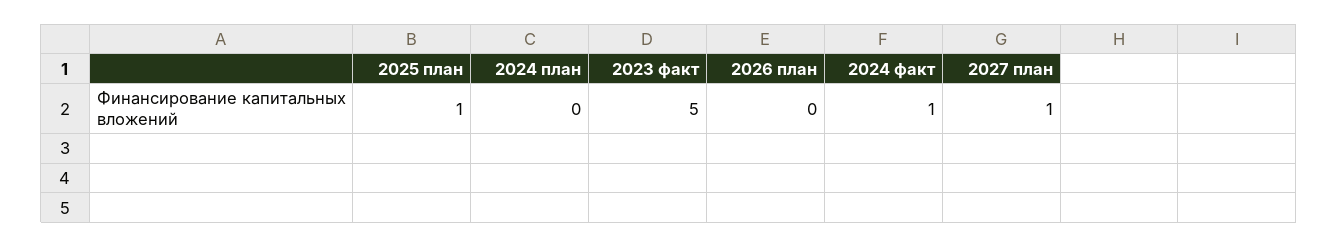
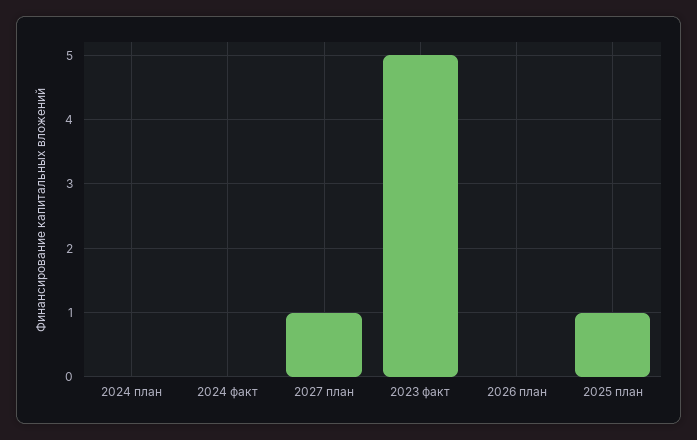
2024 факт: 1 -> 0

